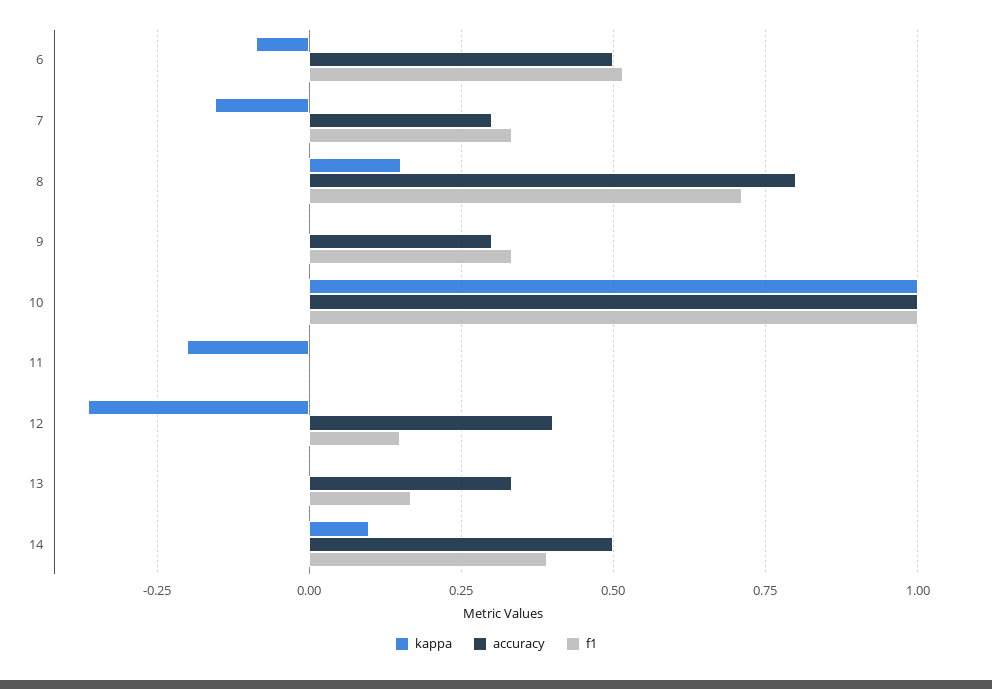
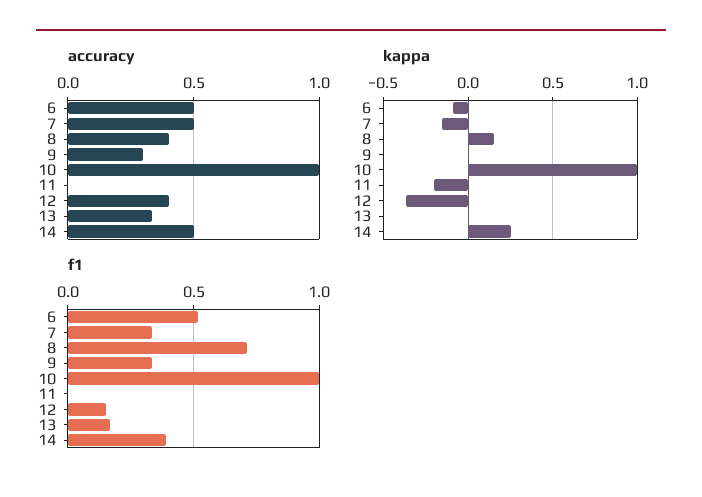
accuracy, 7: 0.3 -> 0.5
accuracy, 8: 0.8 -> 0.4
kappa, 14: 0.1 -> 0.25

